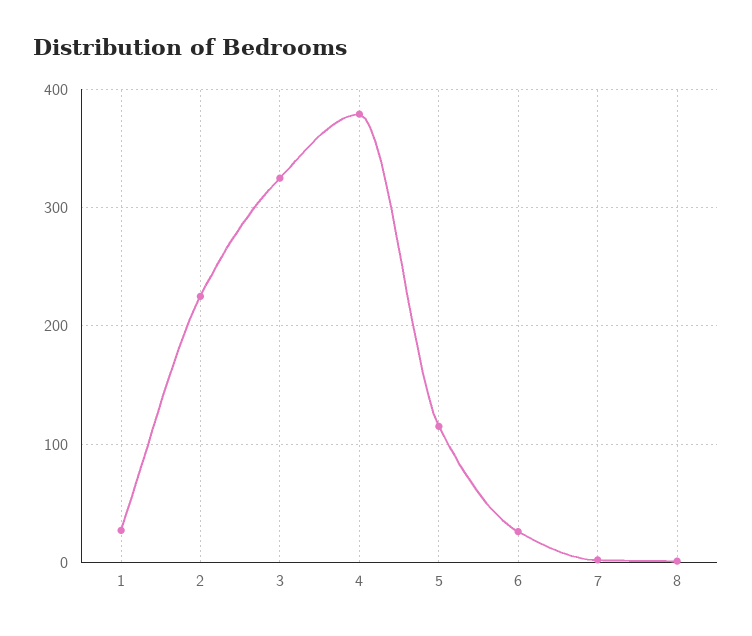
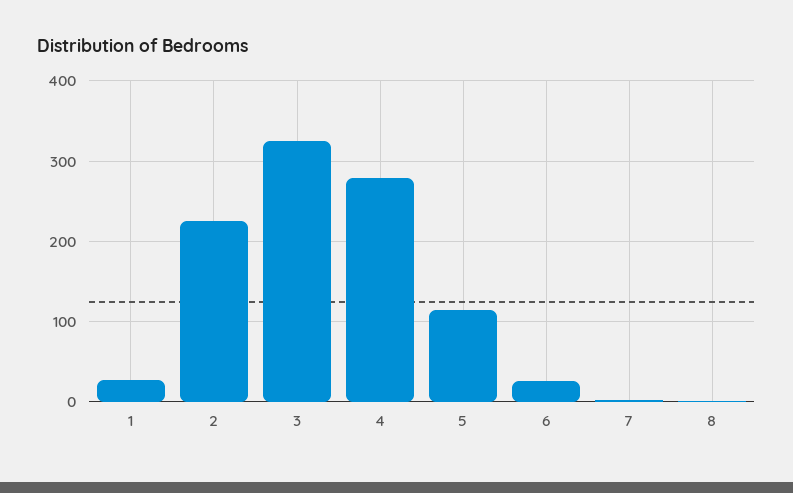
4: 380 -> 280

